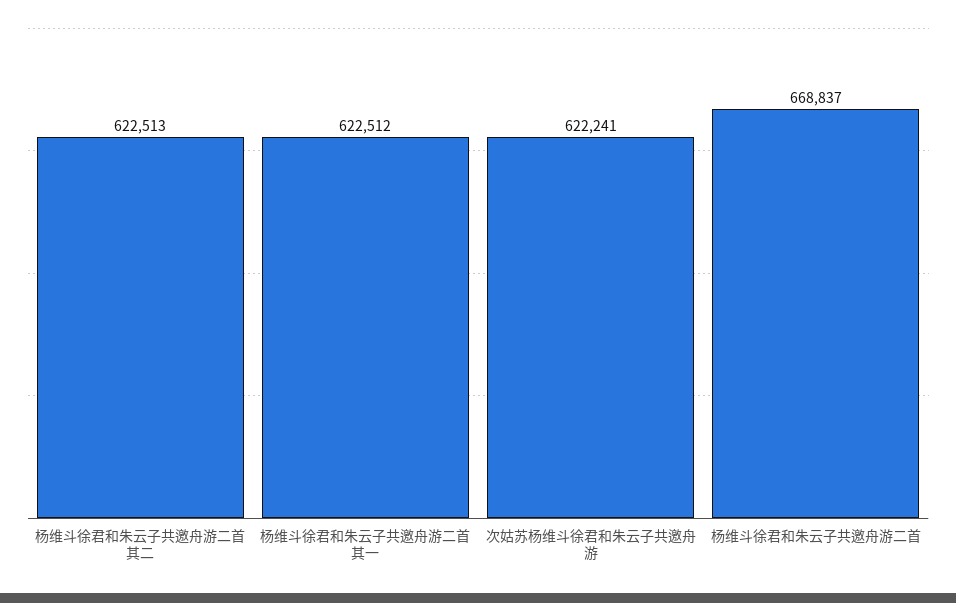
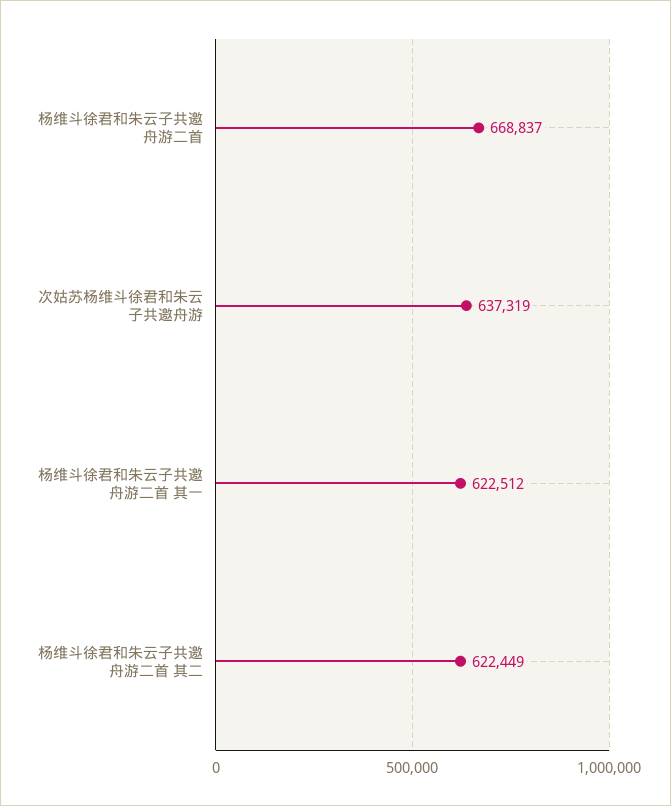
杨维斗徐君和朱云子共邀舟游二首 其二: 622513 -> 622449
次姑苏杨维斗徐君和朱云子共邀舟游: 622241 -> 637319

